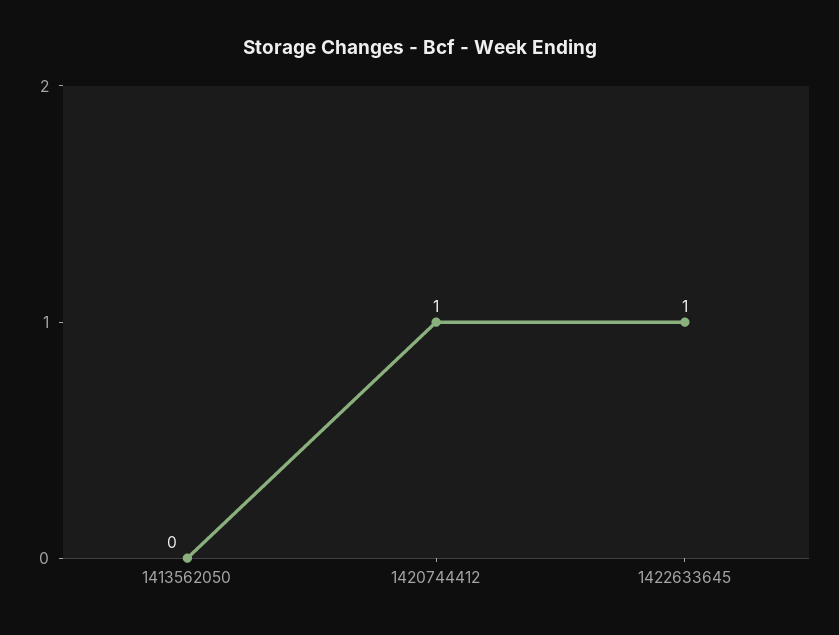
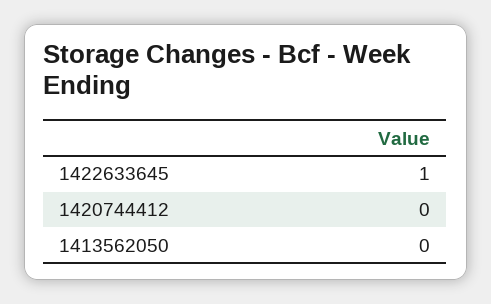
1420744412: 1 -> 0

